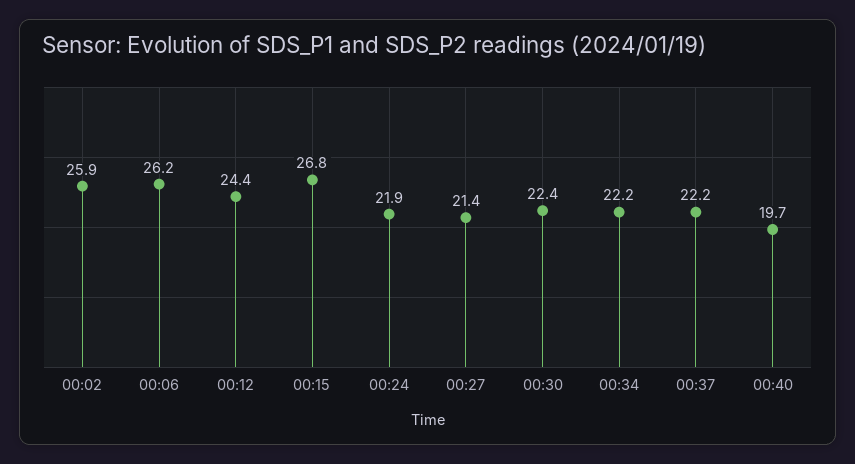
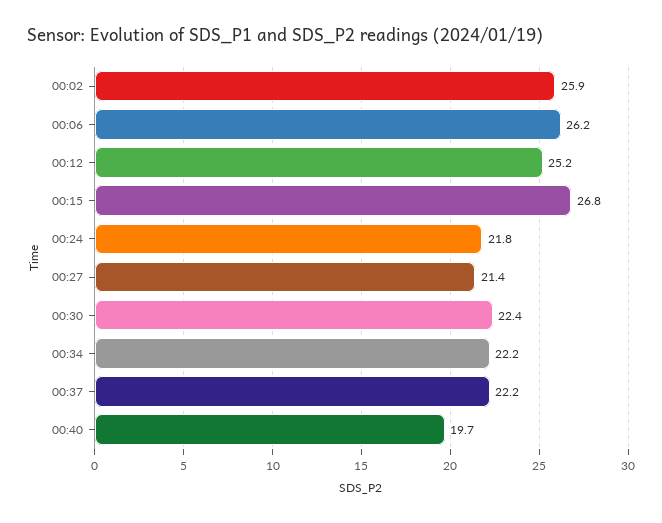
00:12: 24.4 -> 25.2
00:24: 21.9 -> 21.8

